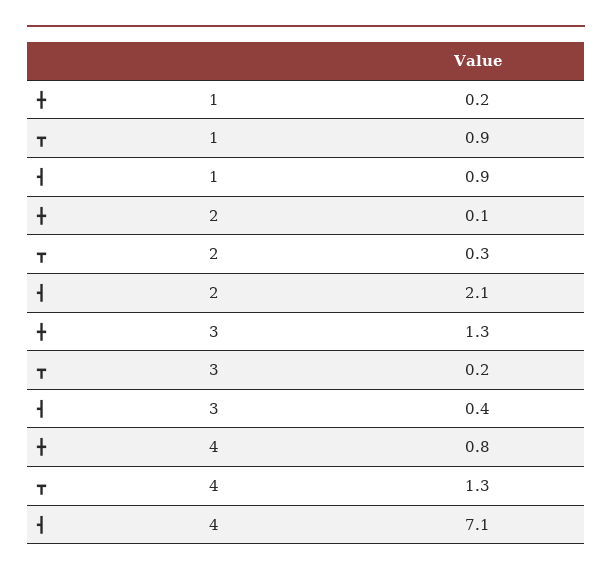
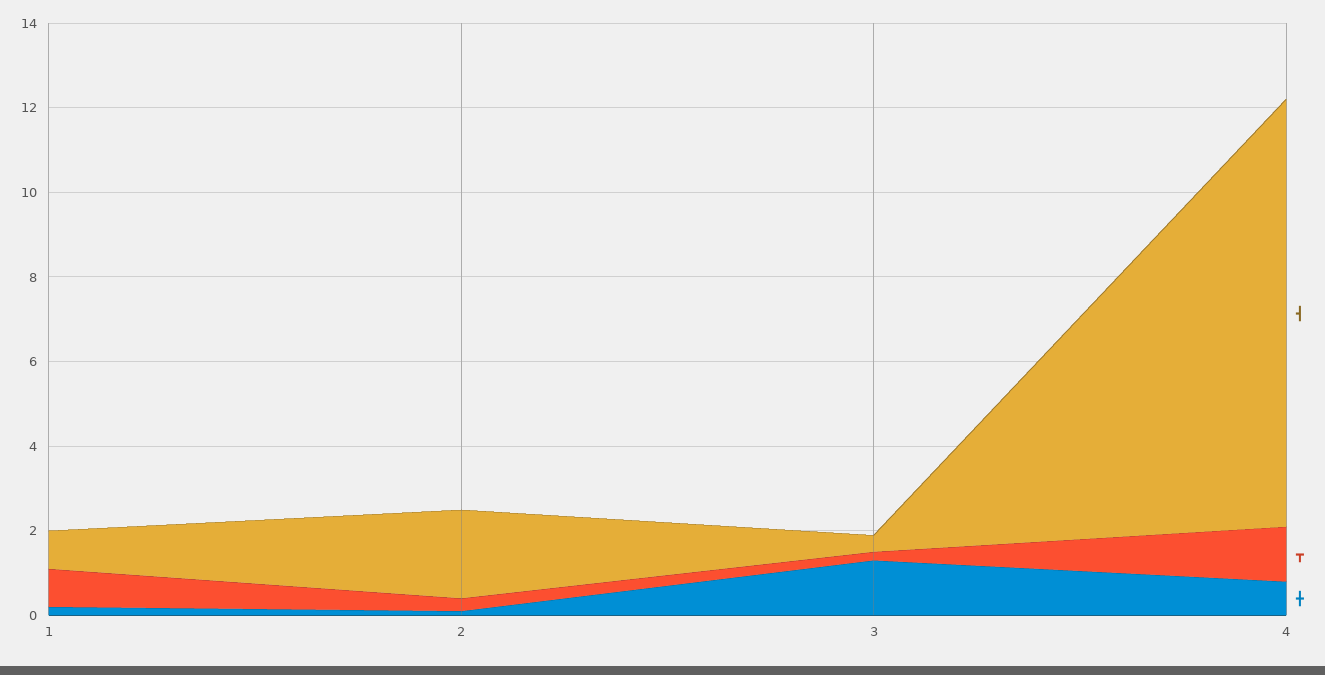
┫, 4: 7.1 -> 10

